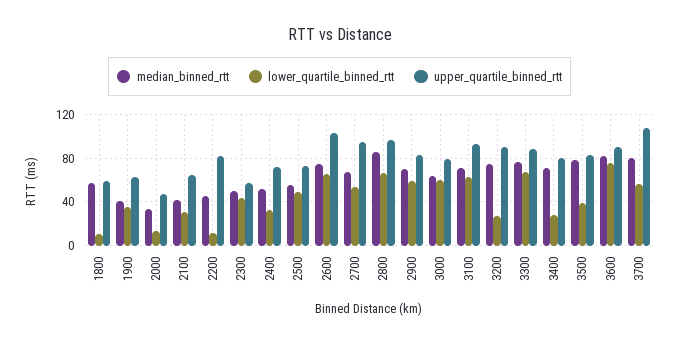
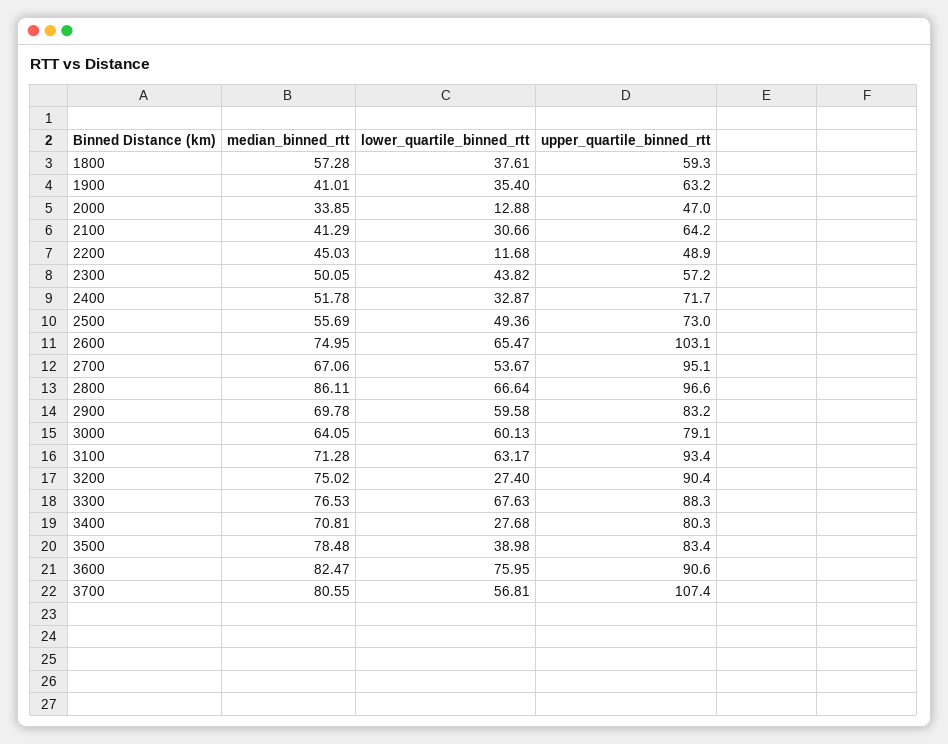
lower_quartile_binned_rtt, 1800: 10 -> 37.61
upper_quartile_binned_rtt, 2200: 80 -> 48.9

